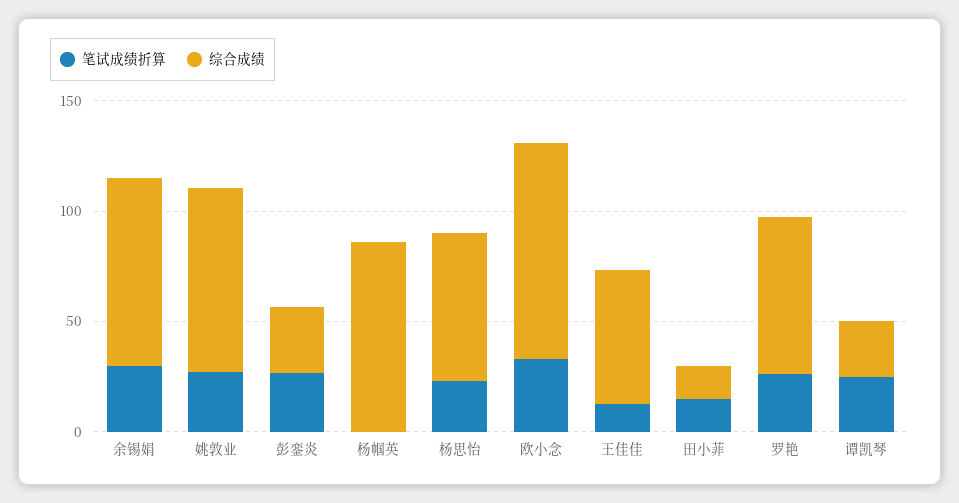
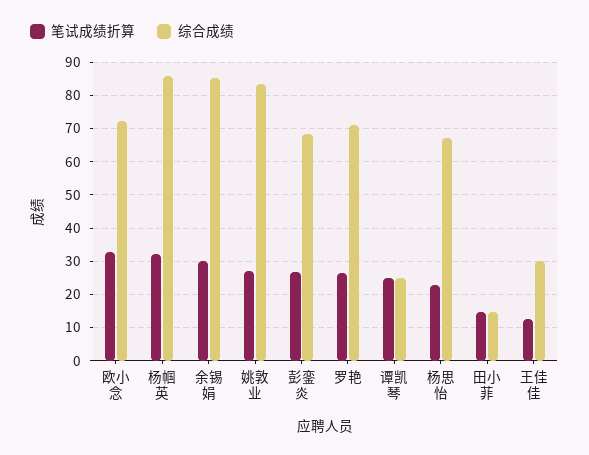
综合成绩, 彭銮炎: 30 -> 68
笔试成绩折算, 杨帼英: 0 -> 32
综合成绩, 欧小念: 100 -> 72
综合成绩, 王佳佳: 60 -> 30

